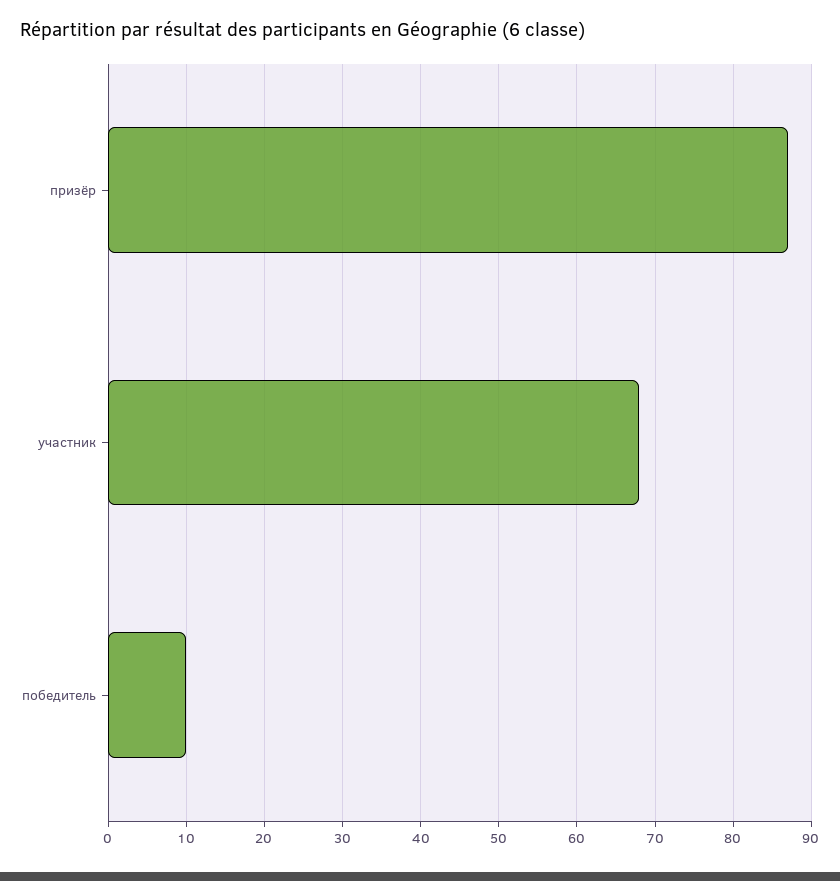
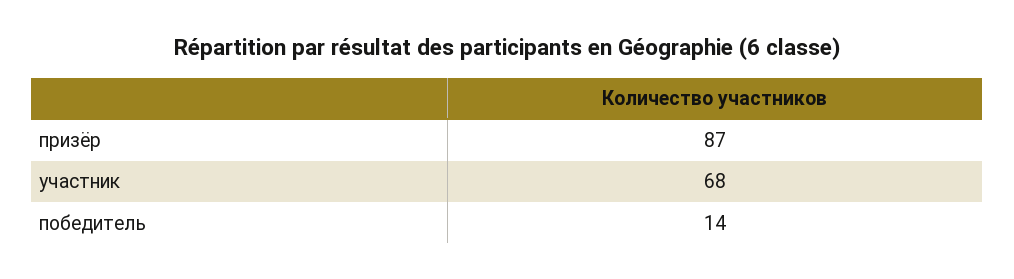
победитель: 10 -> 14

